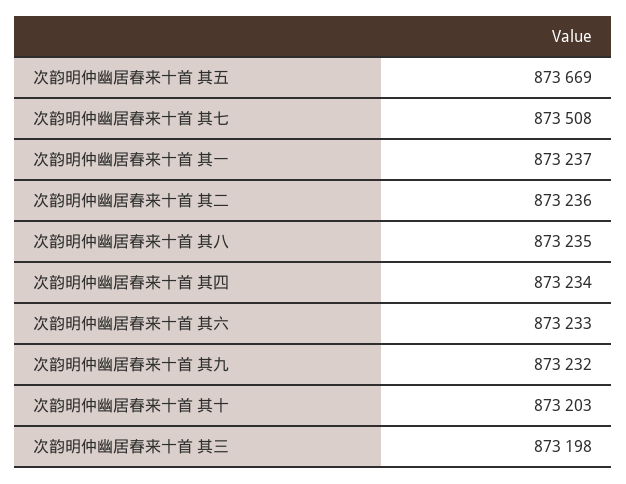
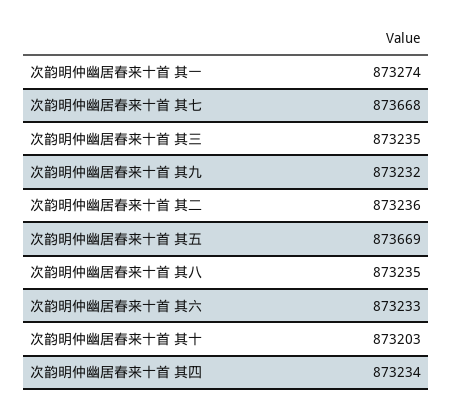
次韵明仲幽居春来十首 其七: 873508 -> 873668
次韵明仲幽居春来十首 其一: 873237 -> 873274
次韵明仲幽居春来十首 其三: 873198 -> 873235

